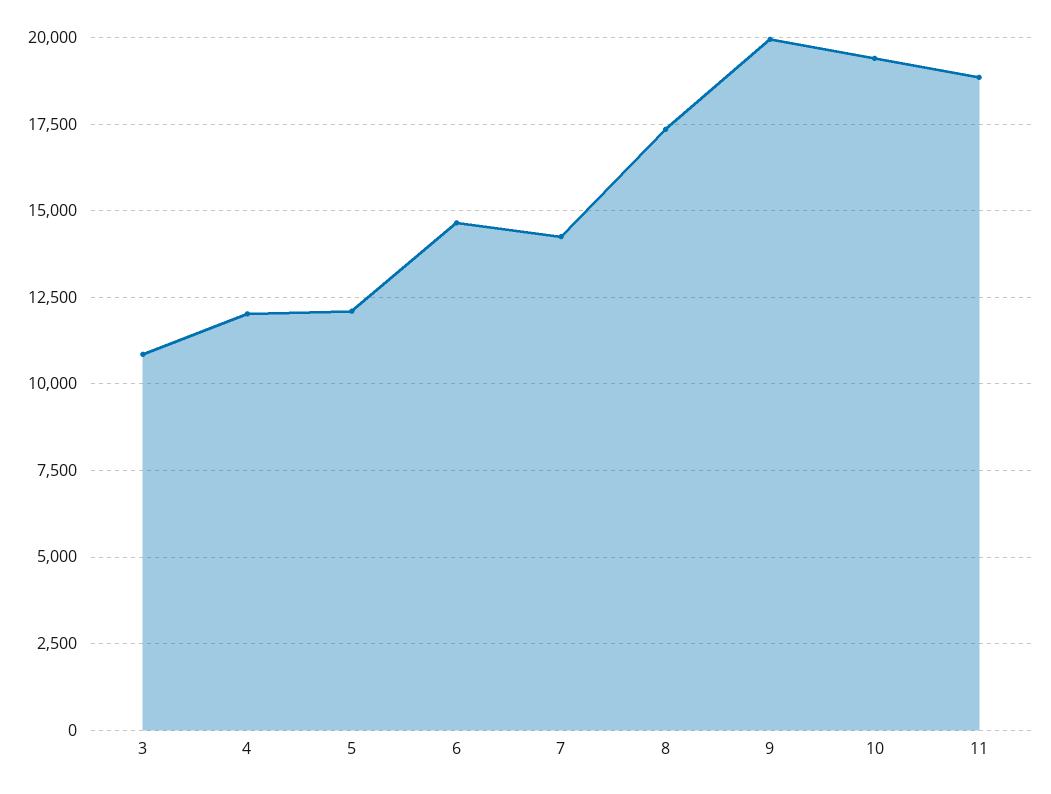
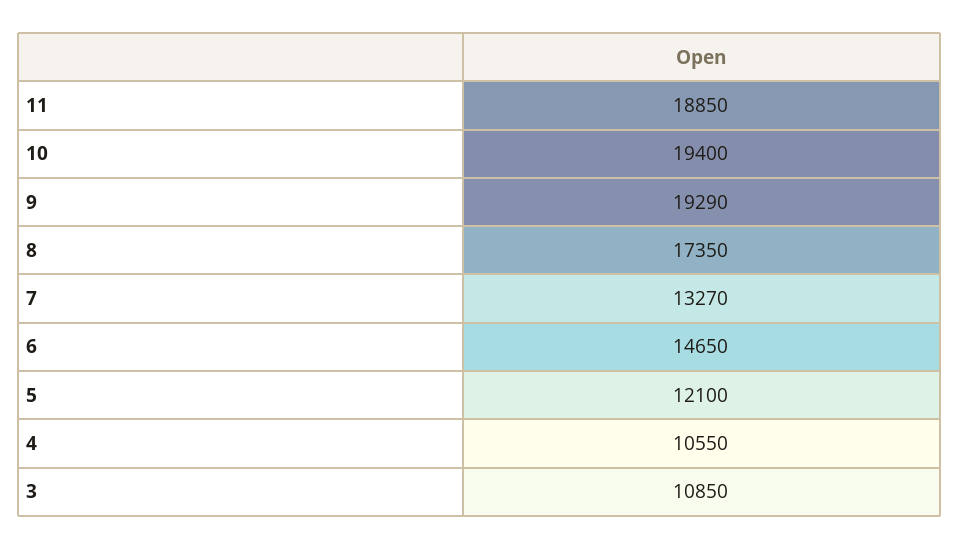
4: 12000 -> 10550
7: 14250 -> 13270
9: 20000 -> 19290

